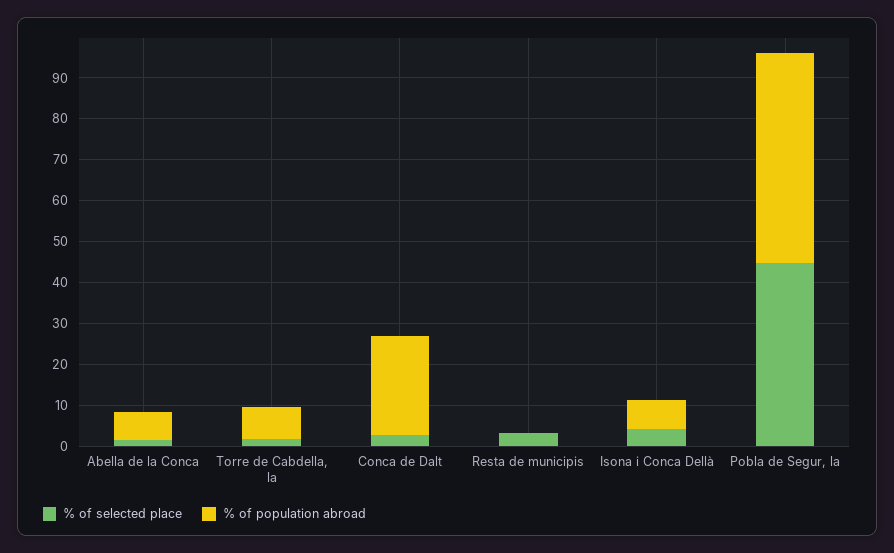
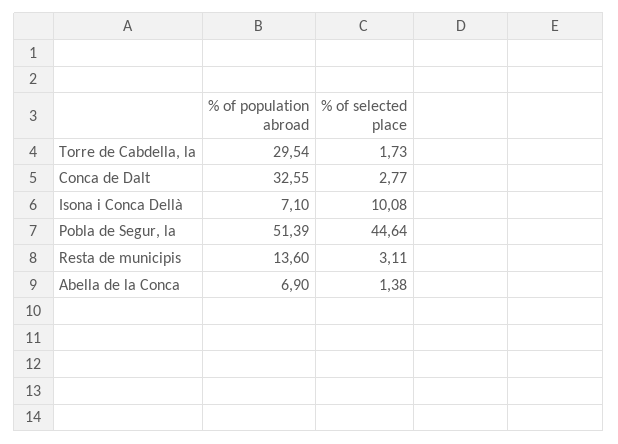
% of population abroad, Torre de Cabdella, la: 8 -> 29.54
% of population abroad, Conca de Dalt: 24 -> 32.55
% of population abroad, Resta de municipis: 0 -> 13.6
% of selected place, Isona i Conca Dellà: 4 -> 10.08

